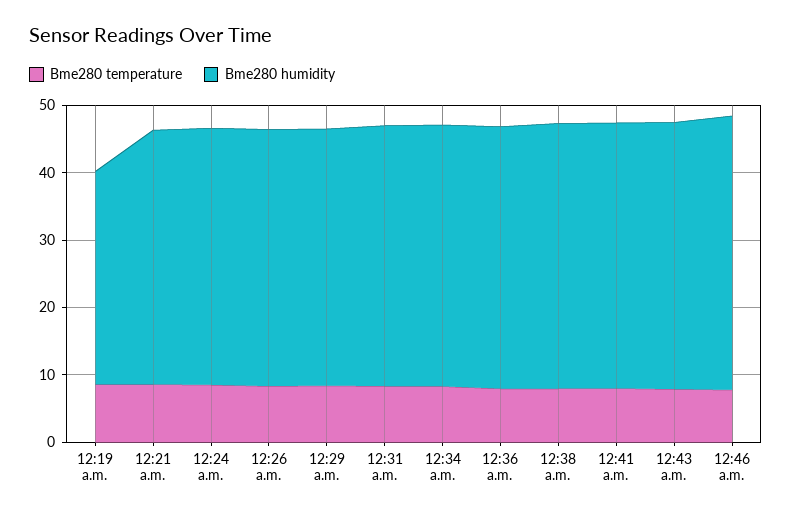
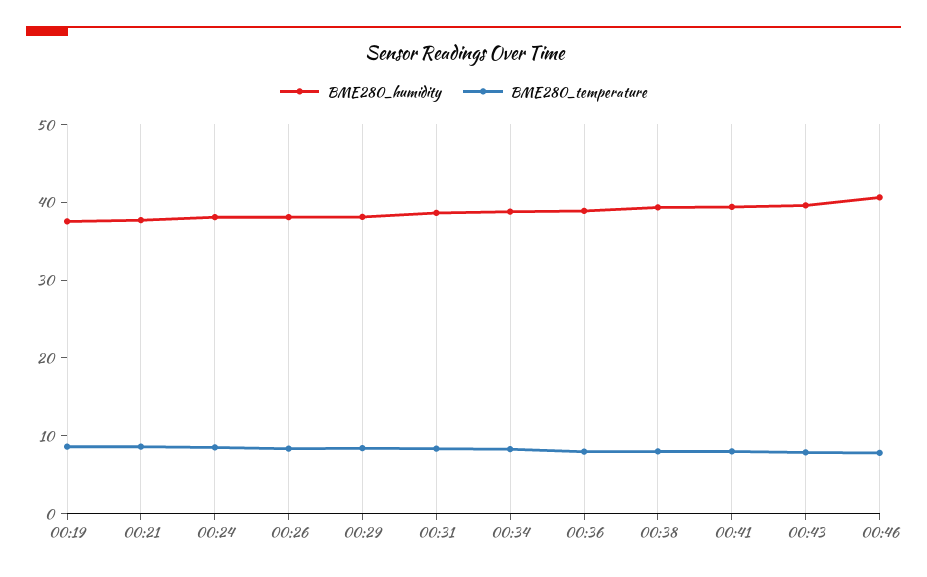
Bme280 humidity, 12:19 a.m.: 32 -> 38

